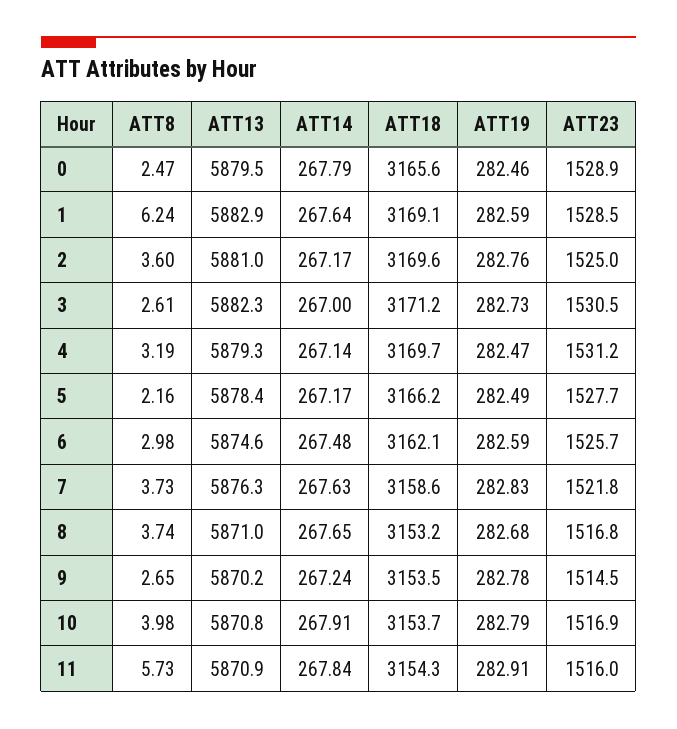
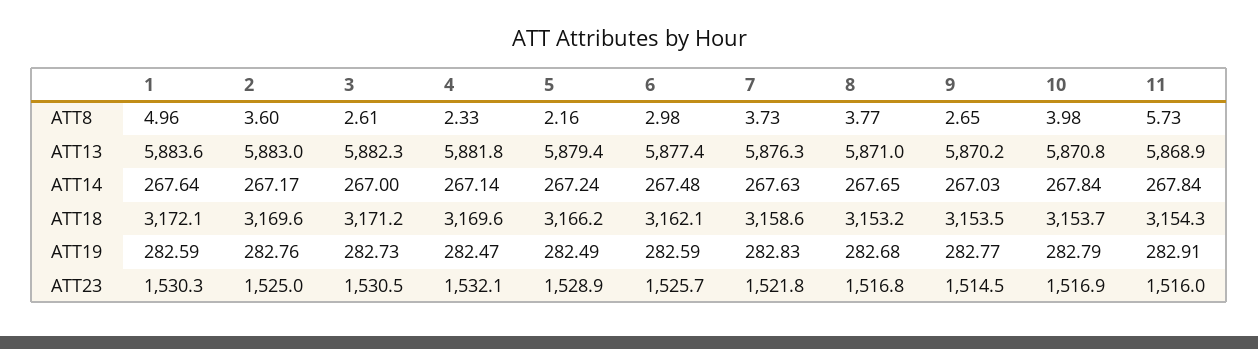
ATT8, 0: 2.47 -> none
ATT13, 0: 5879.5 -> none
ATT14, 0: 267.79 -> none
ATT18, 0: 3165.6 -> none
ATT19, 0: 282.46 -> none
ATT23, 0: 1528.9 -> none
ATT8, 1: 6.24 -> 4.96
ATT13, 1: 5882.9 -> 5883.6
ATT18, 1: 3169.1 -> 3172.1
ATT23, 1: 1528.5 -> 1530.3
ATT13, 2: 5881 -> 5883
ATT8, 4: 3.19 -> 2.33
ATT13, 4: 5879.3 -> 5881.8
ATT18, 4: 3169.7 -> 3169.6
ATT23, 4: 1531.2 -> 1532.1
ATT13, 5: 5878.4 -> 5879.4
ATT14, 5: 267.17 -> 267.24
ATT23, 5: 1527.7 -> 1528.9
ATT13, 6: 5874.6 -> 5877.4
ATT8, 8: 3.74 -> 3.77
ATT14, 9: 267.24 -> 267.03
ATT19, 9: 282.78 -> 282.77
ATT14, 10: 267.91 -> 267.84
ATT13, 11: 5870.9 -> 5868.9

